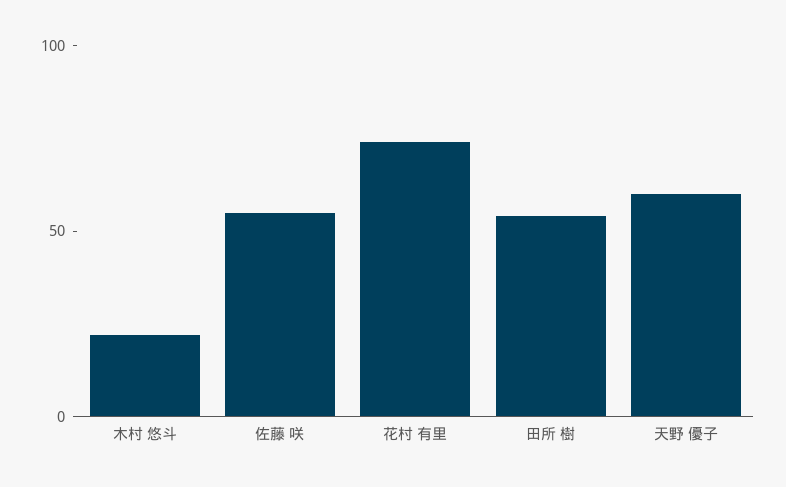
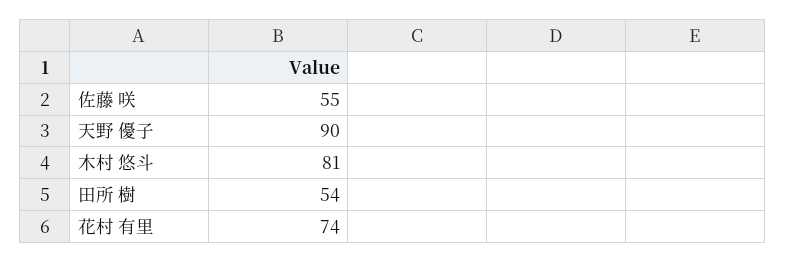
木村 悠斗: 20 -> 81
天野 優子: 60 -> 90

